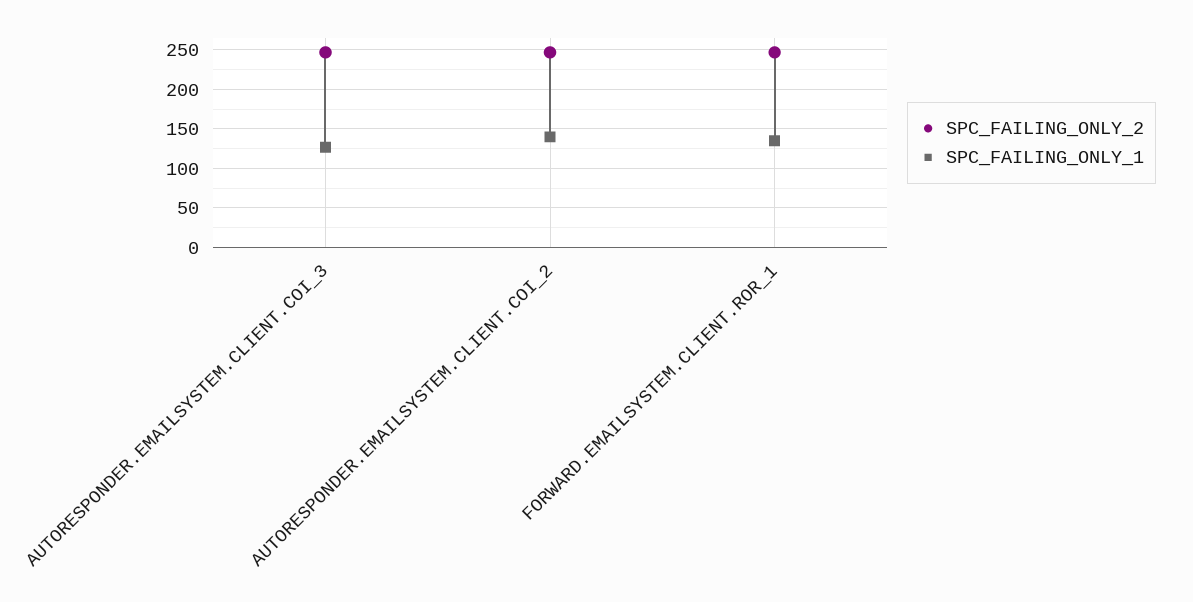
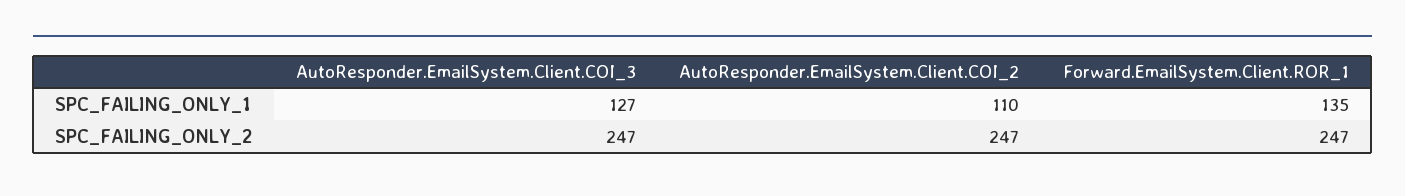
SPC_FAILING_ONLY_1, AUTORESPONDER.EMAILSYSTEM.CLIENT.COI_2: 140 -> 110

